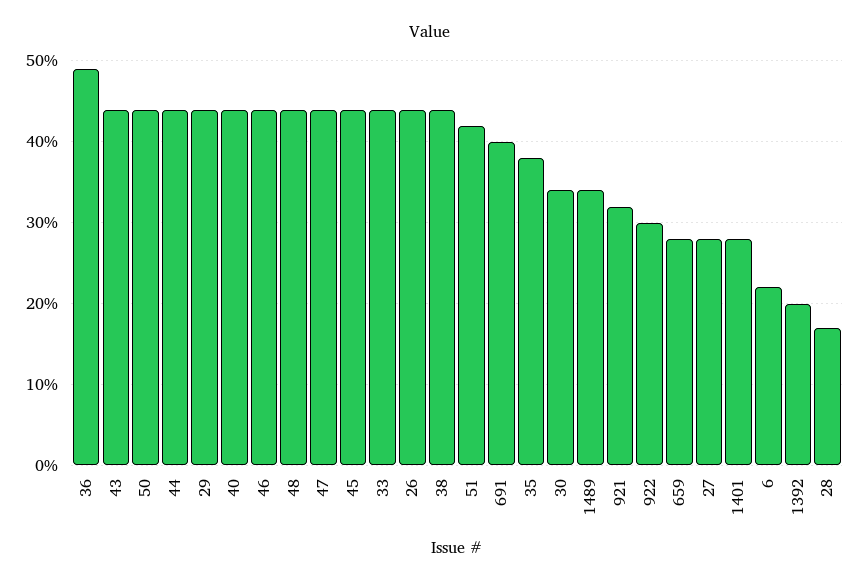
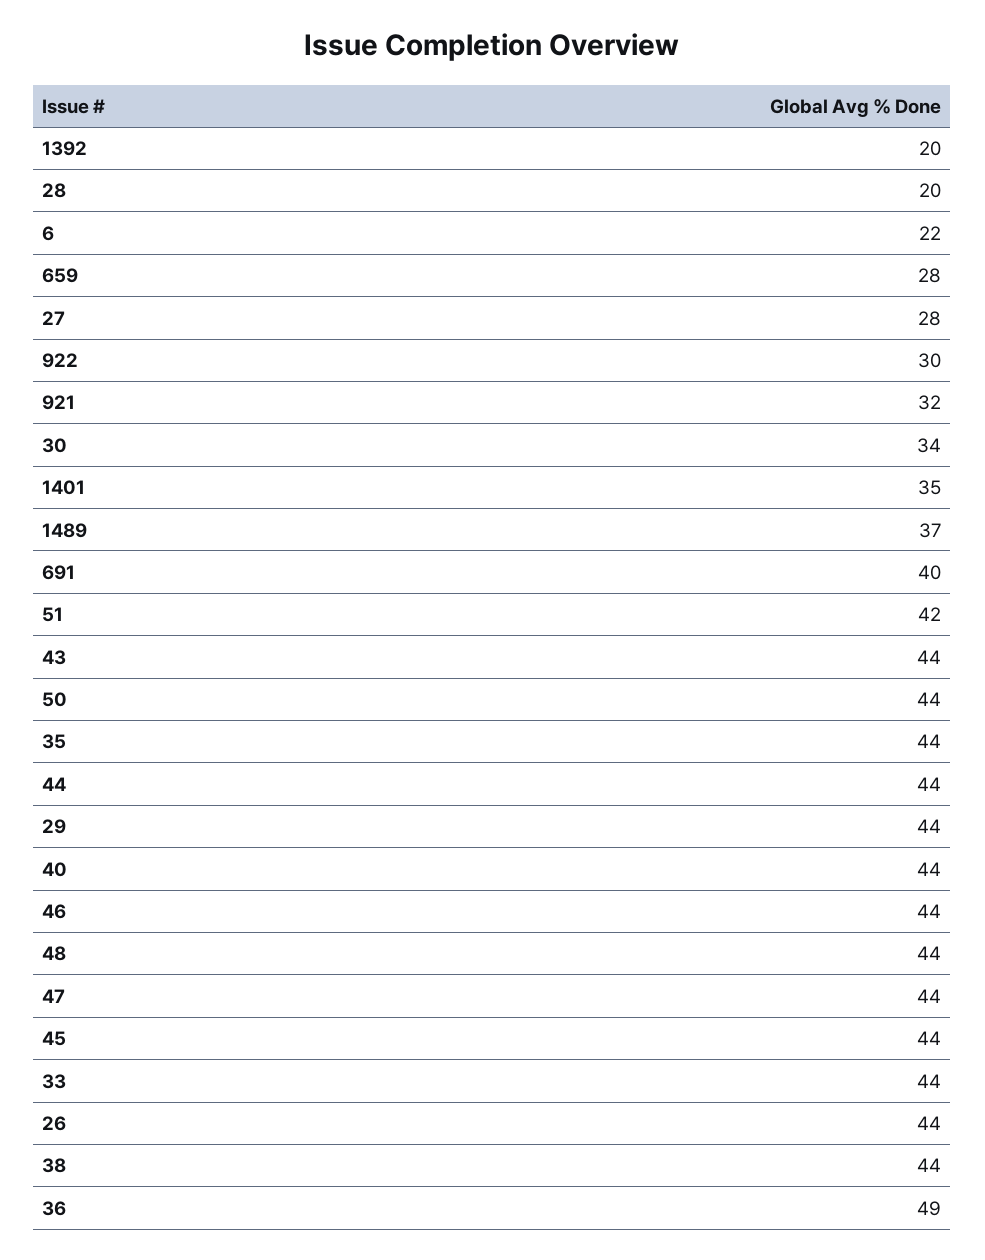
35: 38 -> 44
1489: 34 -> 37
1401: 28 -> 35
28: 17 -> 20

